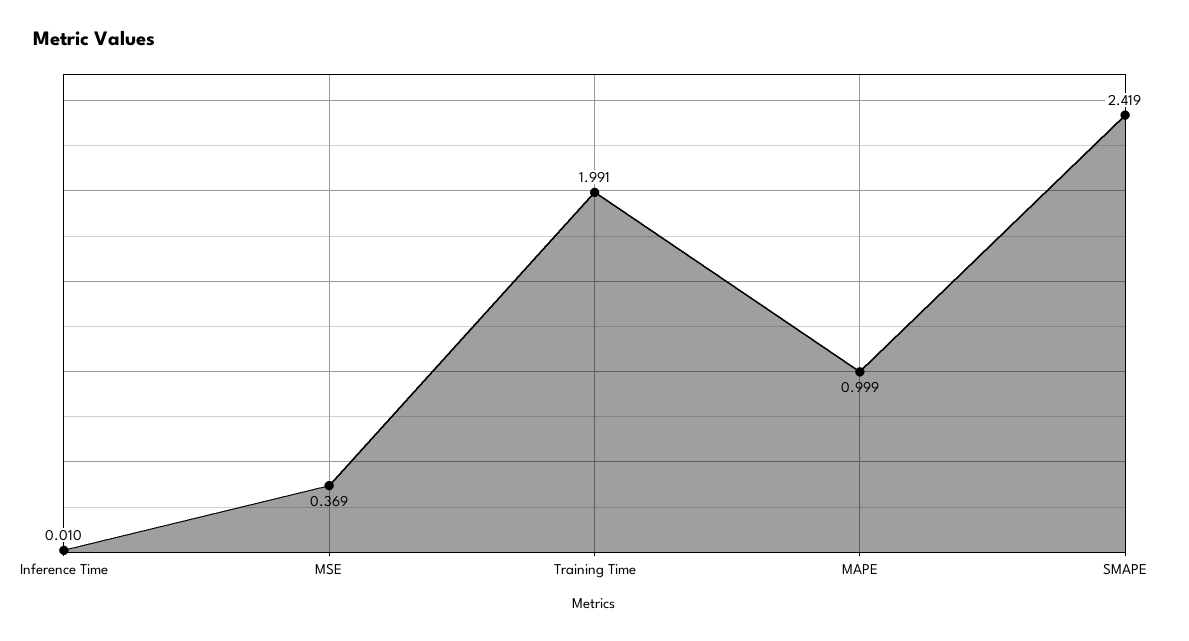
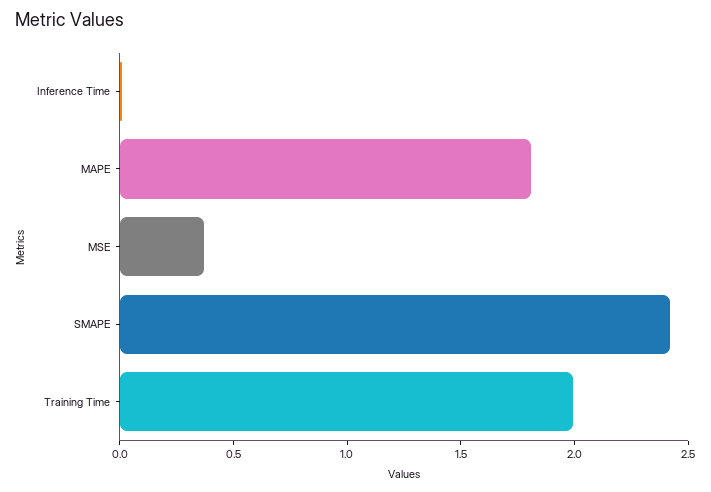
MAPE: 0.999 -> 1.8

